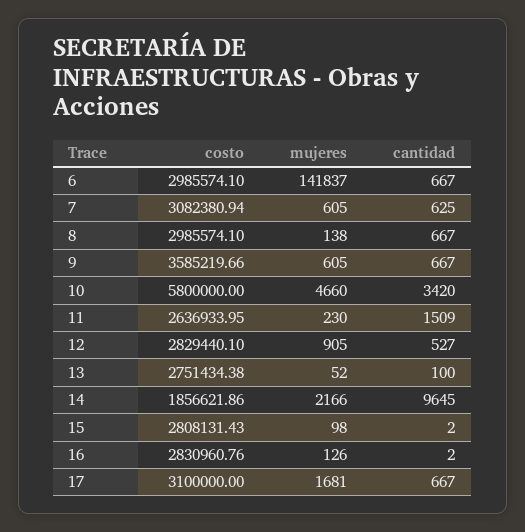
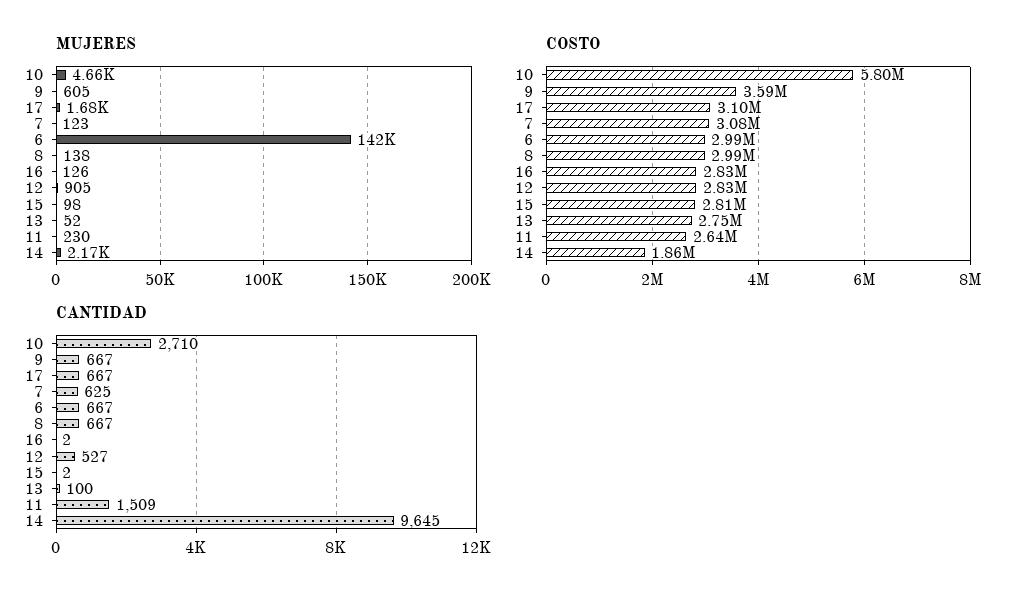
mujeres, 7: 605 -> 123
cantidad, 10: 3420 -> 2710

